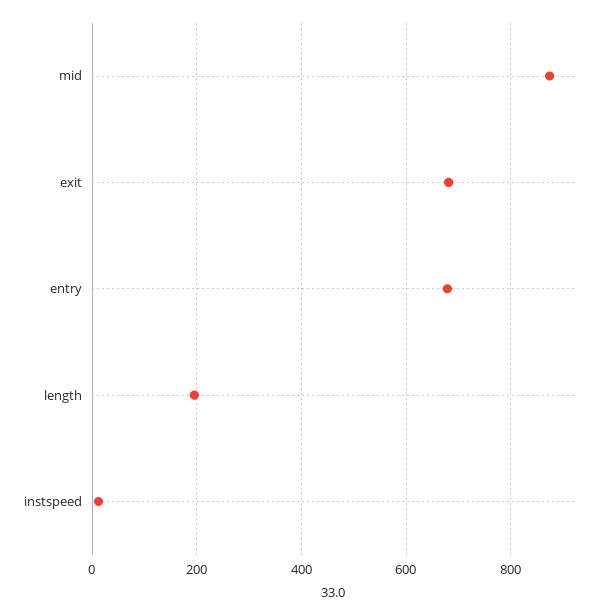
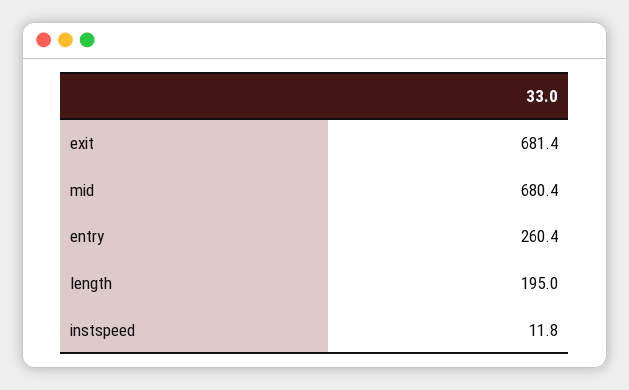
mid: 880 -> 680.4
entry: 680 -> 260.4

